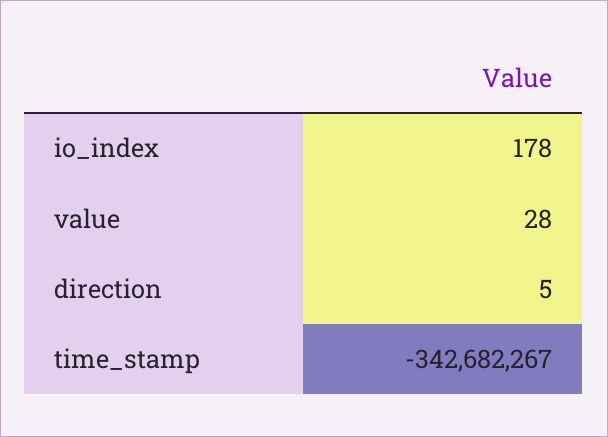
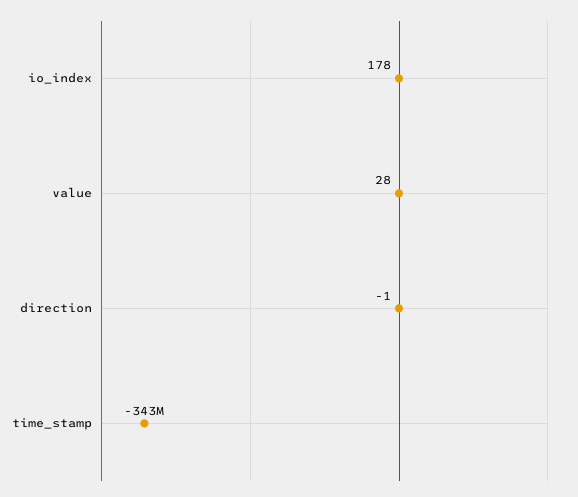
direction: 5 -> -1

